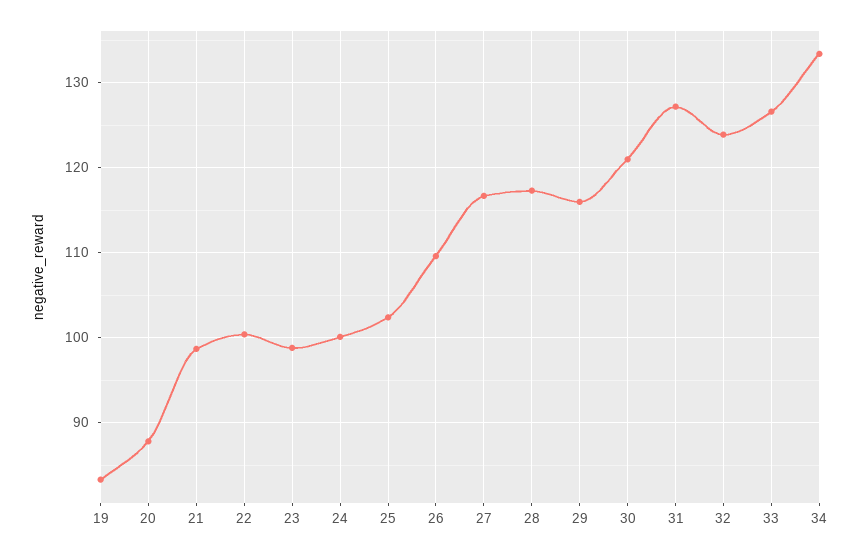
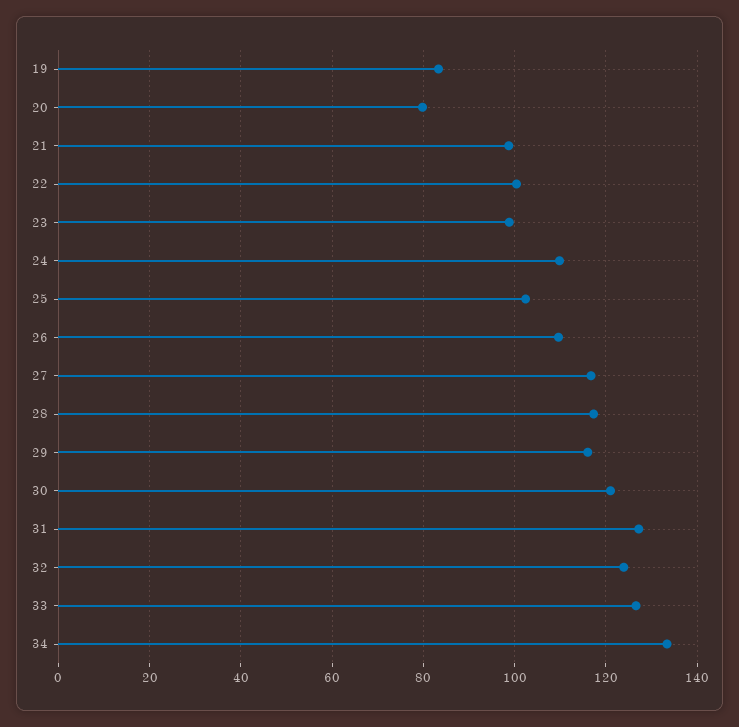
20: 88 -> 80
24: 100 -> 110

